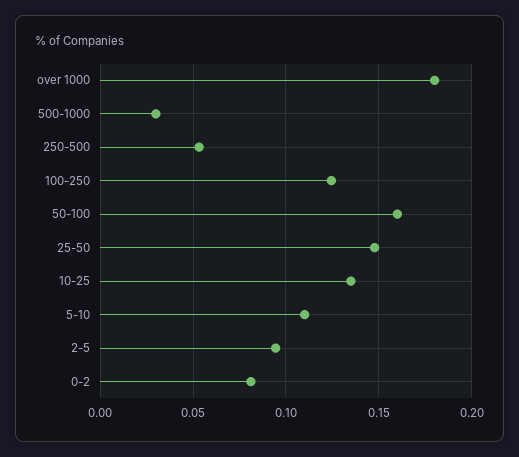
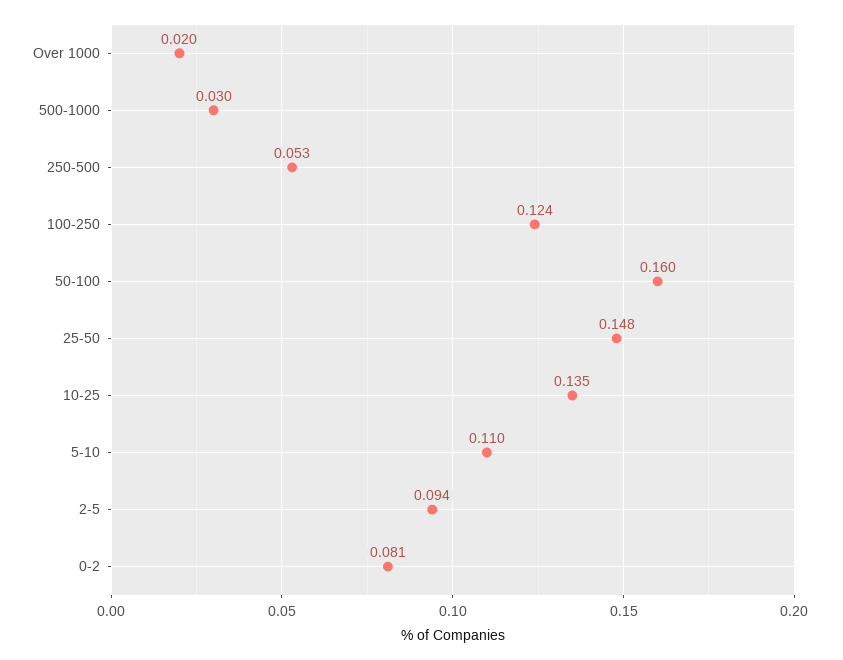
over 1000: 0.18 -> 0.02

